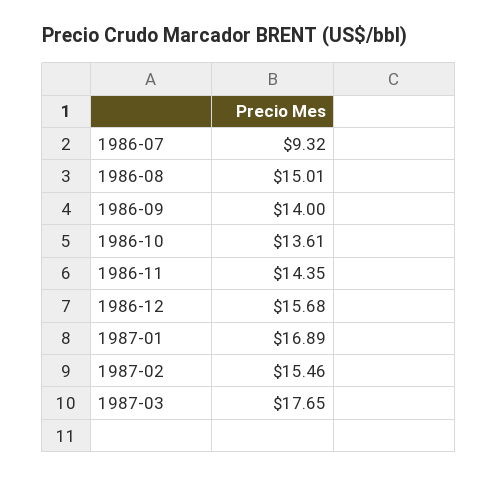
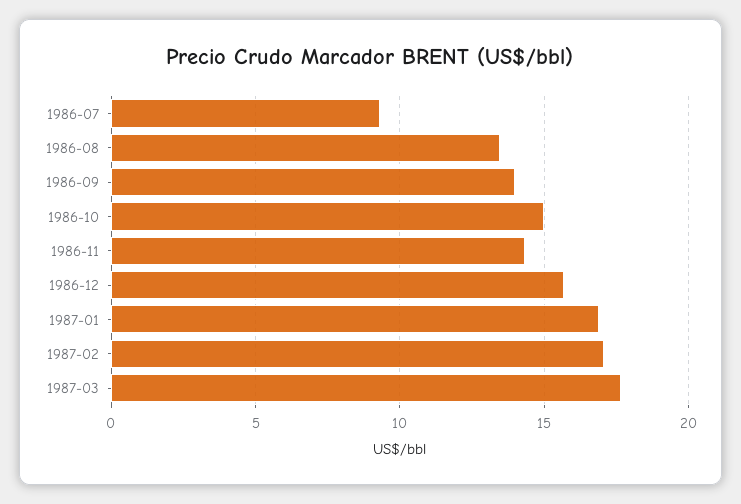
1986-08: 15.01 -> 13.5
1986-10: 13.61 -> 15
1987-02: 15.46 -> 17

